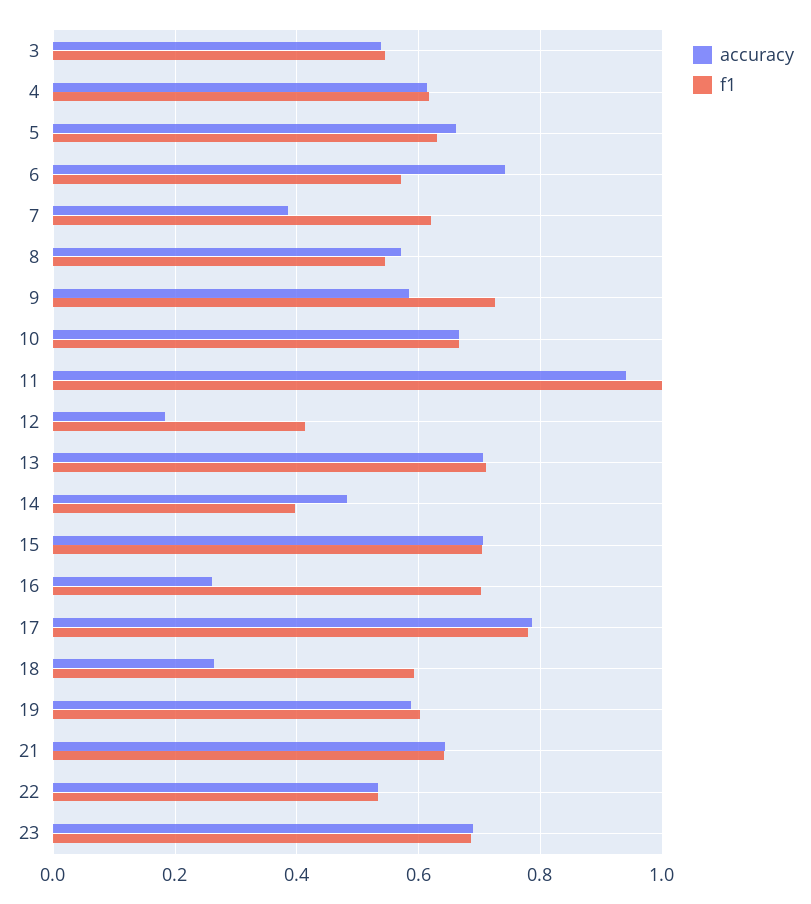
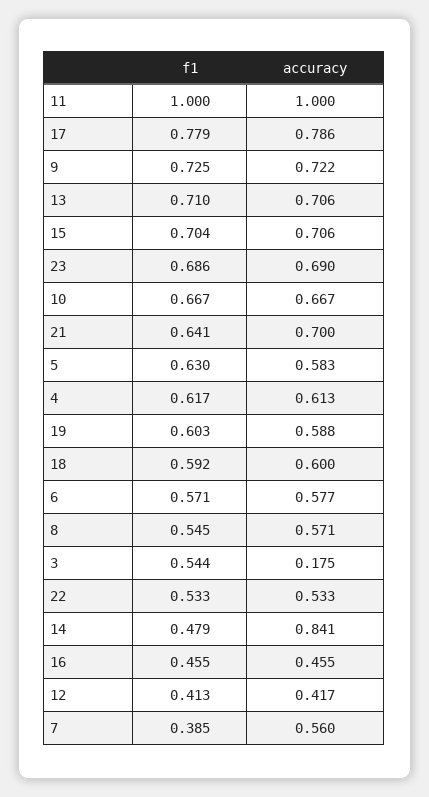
accuracy, 3: 0.54 -> 0.175
accuracy, 5: 0.66 -> 0.583
accuracy, 6: 0.74 -> 0.577
accuracy, 7: 0.38 -> 0.56
f1, 7: 0.62 -> 0.385
accuracy, 9: 0.58 -> 0.722
accuracy, 11: 0.94 -> 1
accuracy, 12: 0.18 -> 0.417
accuracy, 14: 0.48 -> 0.841
f1, 14: 0.4 -> 0.479
accuracy, 16: 0.26 -> 0.455
f1, 16: 0.7 -> 0.455
accuracy, 18: 0.26 -> 0.6
accuracy, 21: 0.64 -> 0.7

